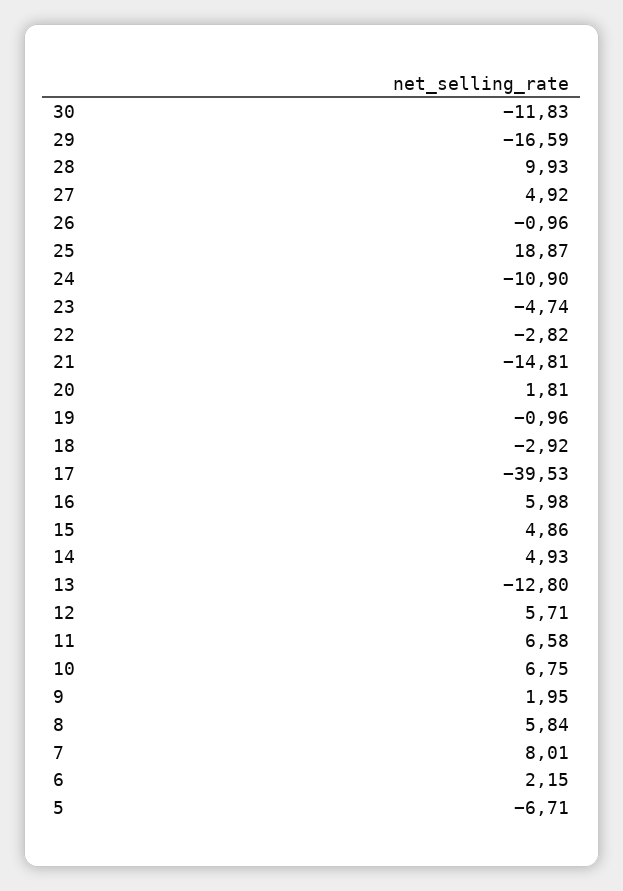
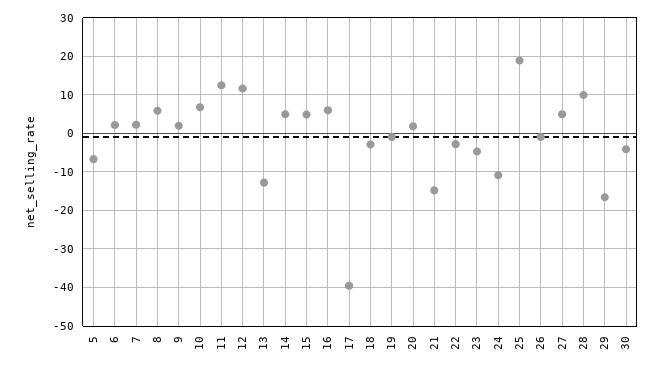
30: -11.83 -> -4
12: 5.71 -> 12
11: 6.58 -> 12
7: 8.01 -> 2

